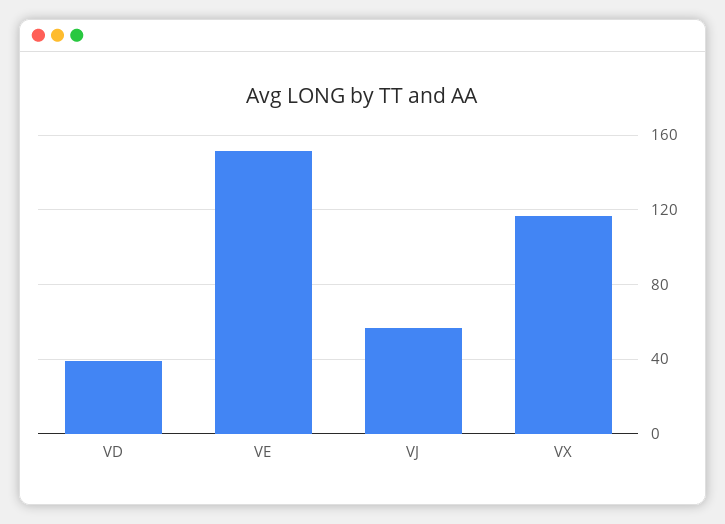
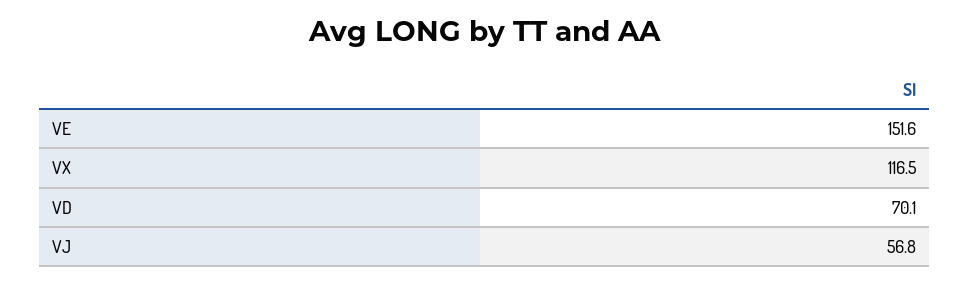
VD: 40 -> 70.1

